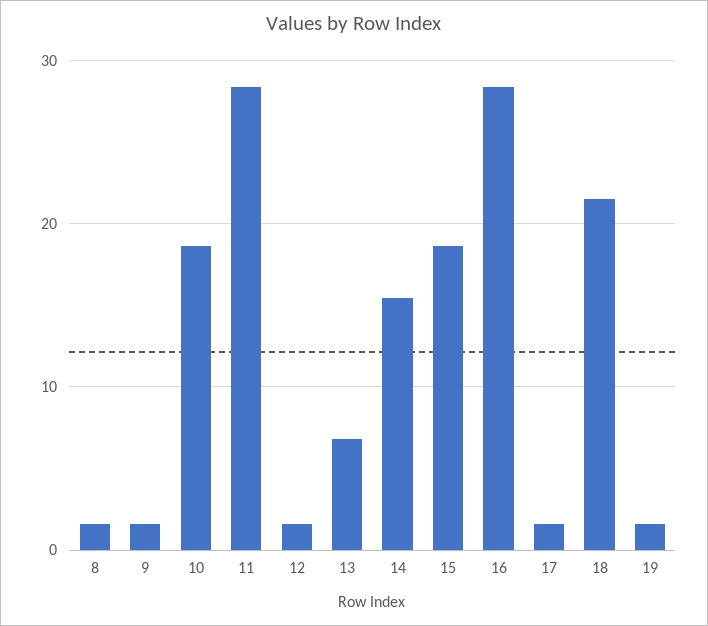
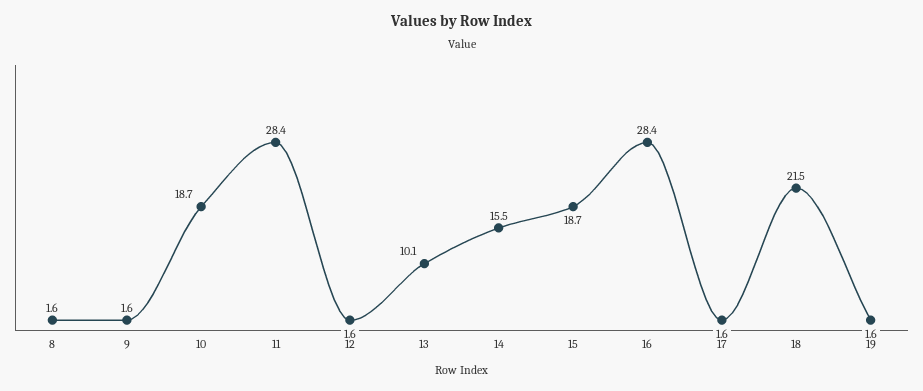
13: 7 -> 10.1

